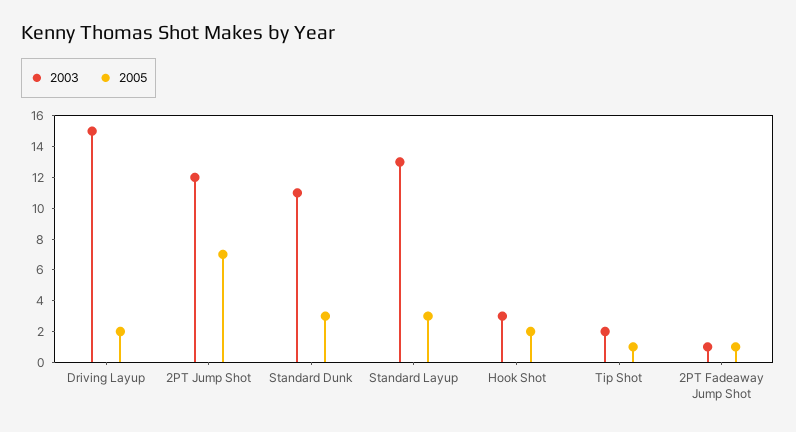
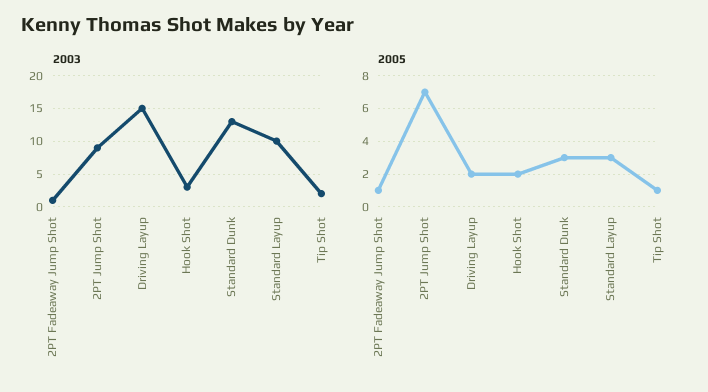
2003, 2PT Jump Shot: 12 -> 9
2003, Standard Dunk: 11 -> 13
2003, Standard Layup: 13 -> 10

